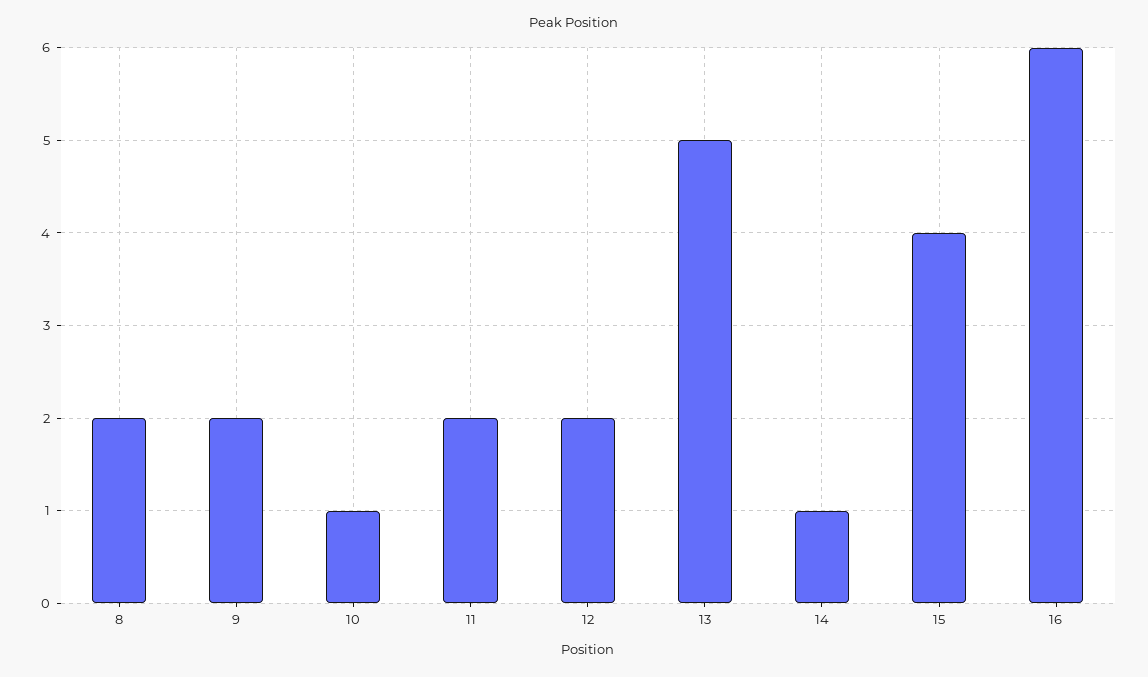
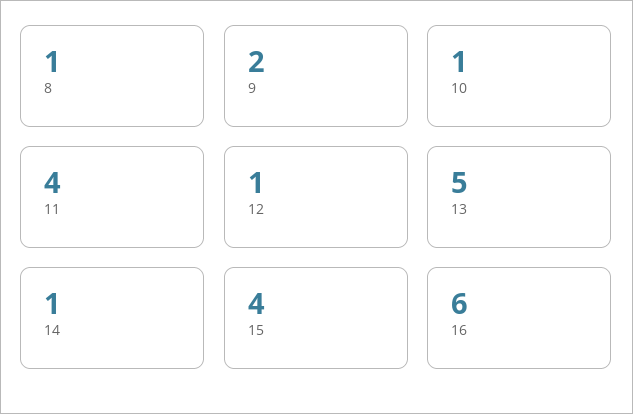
8: 2 -> 1
11: 2 -> 4
12: 2 -> 1

